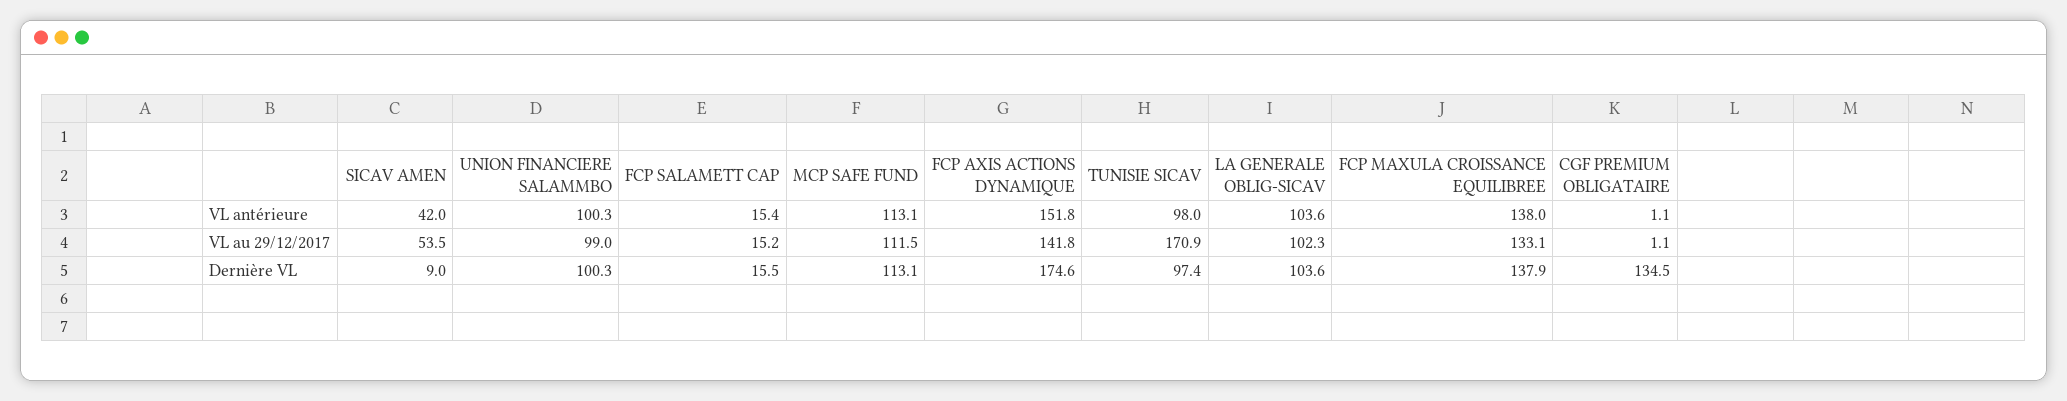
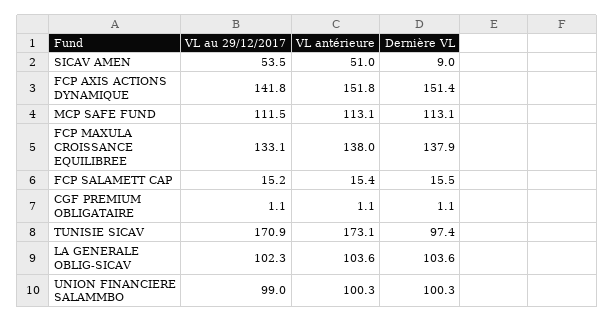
SICAV AMEN, VL antérieure: 42 -> 51
TUNISIE SICAV, VL antérieure: 98 -> 173.1
FCP AXIS ACTIONS DYNAMIQUE, Dernière VL: 174.6 -> 151.4
CGF PREMIUM OBLIGATAIRE, Dernière VL: 134.5 -> 1.1

